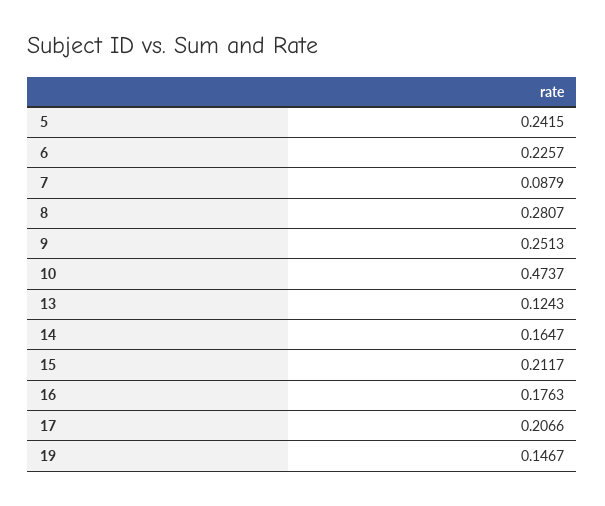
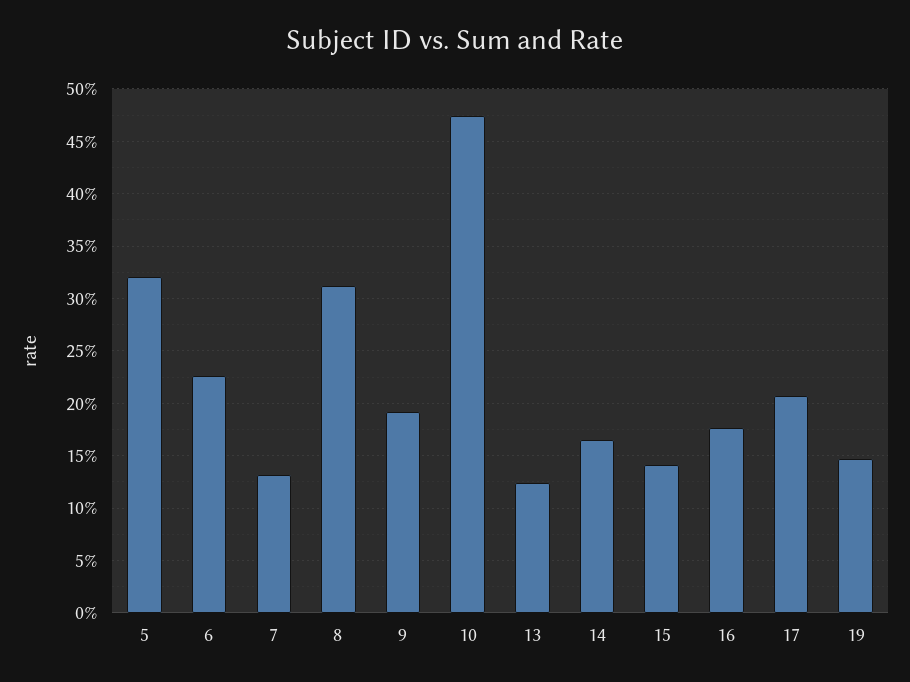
5: 0.2415 -> 0.32
7: 0.0879 -> 0.13
8: 0.2807 -> 0.31
9: 0.2513 -> 0.19
15: 0.2117 -> 0.14

